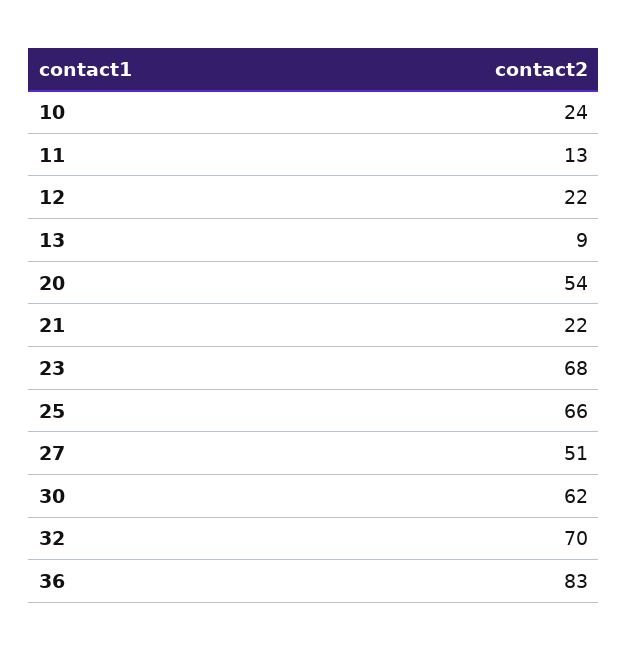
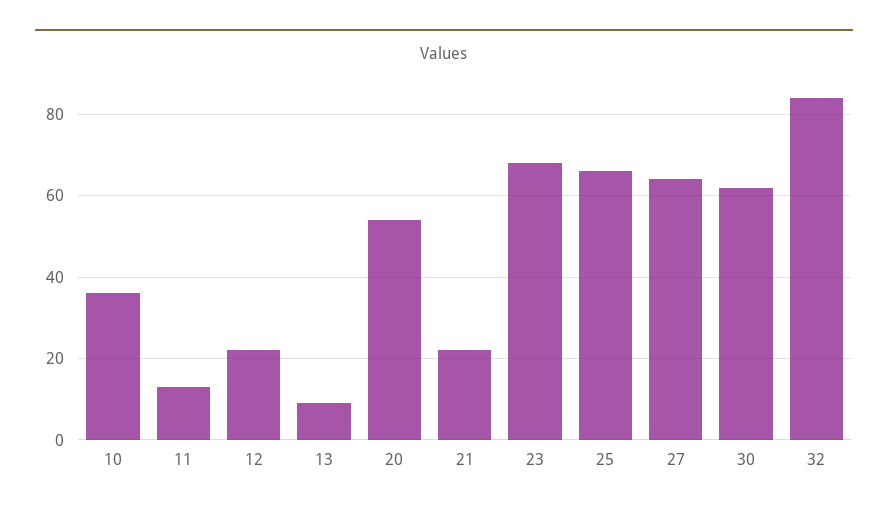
10: 24 -> 35
27: 51 -> 65
32: 70 -> 85
36: 83 -> none

